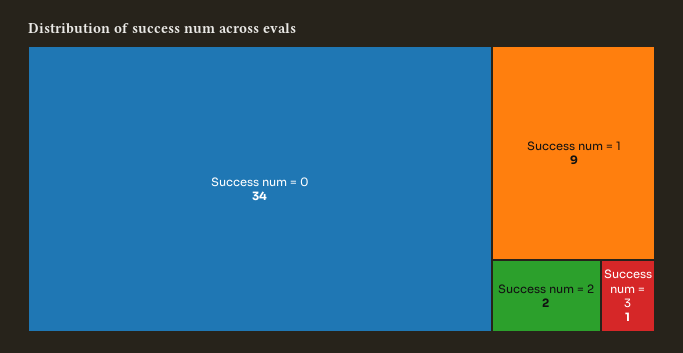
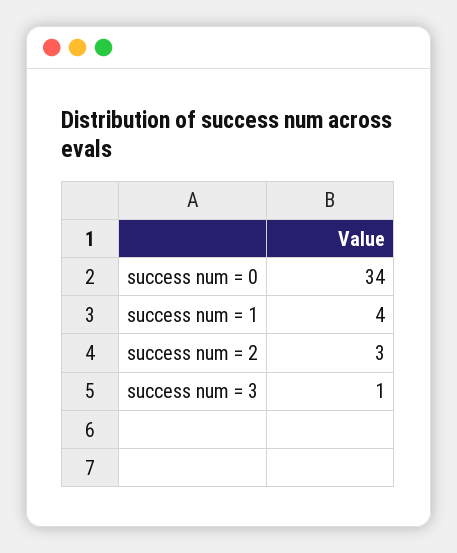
Success num = 1: 9 -> 4
Success num = 2: 2 -> 3

